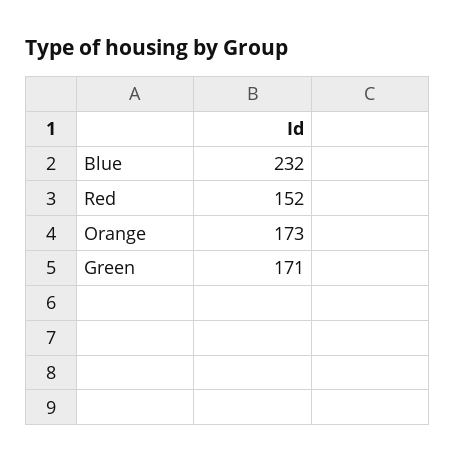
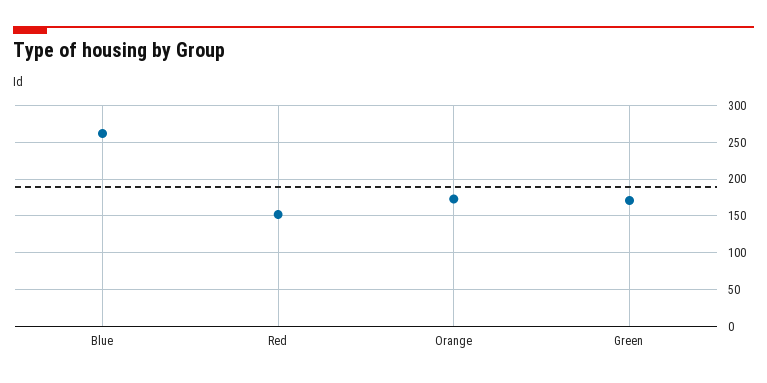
Blue: 232 -> 260

